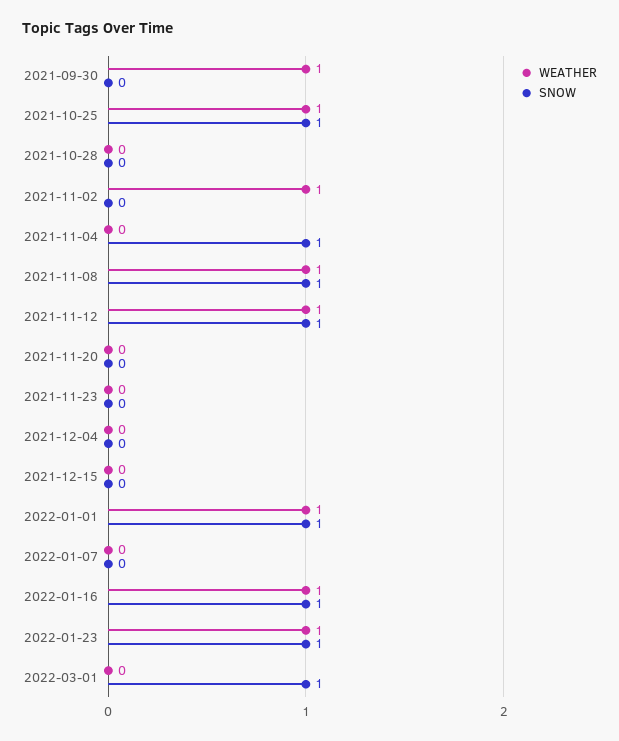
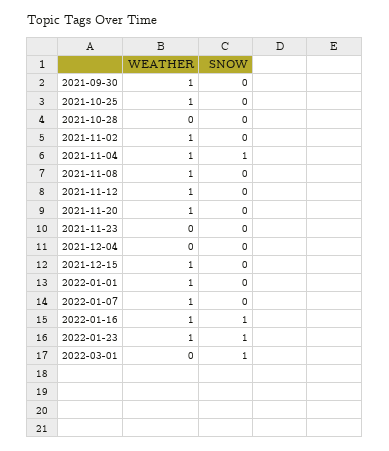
SNOW, 2021-10-25: 1 -> 0
WEATHER, 2021-11-04: 0 -> 1
SNOW, 2021-11-08: 1 -> 0
SNOW, 2021-11-12: 1 -> 0
WEATHER, 2021-11-20: 0 -> 1
WEATHER, 2021-12-15: 0 -> 1
SNOW, 2022-01-01: 1 -> 0
WEATHER, 2022-01-07: 0 -> 1

